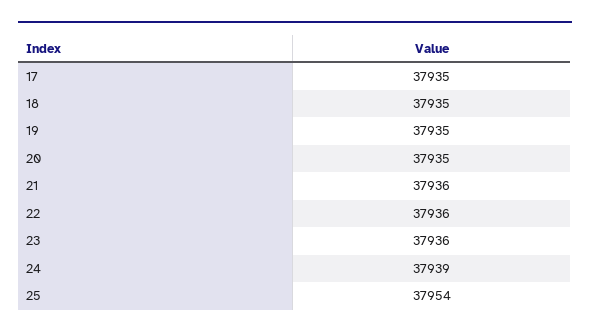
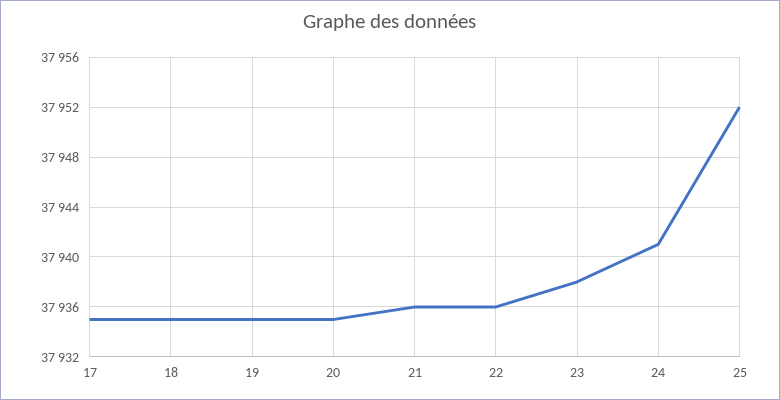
23: 37936 -> 37938
24: 37939 -> 37941
25: 37954 -> 37952

